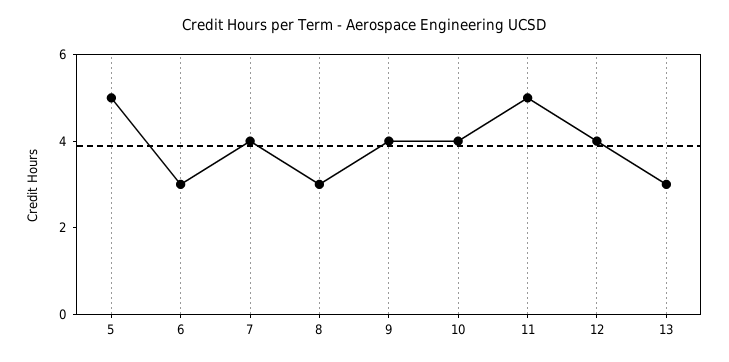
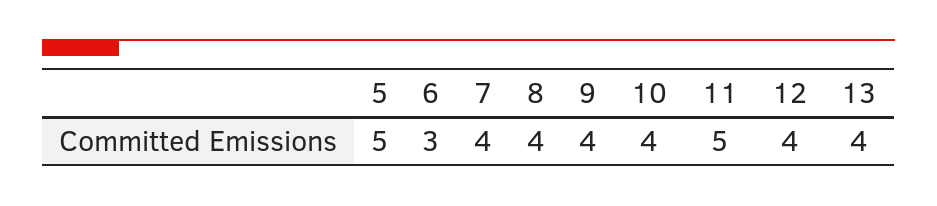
8: 3 -> 4
13: 3 -> 4

